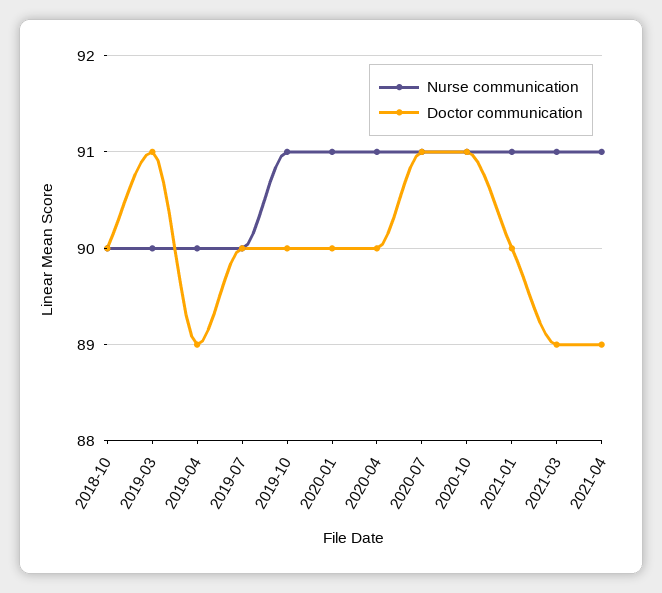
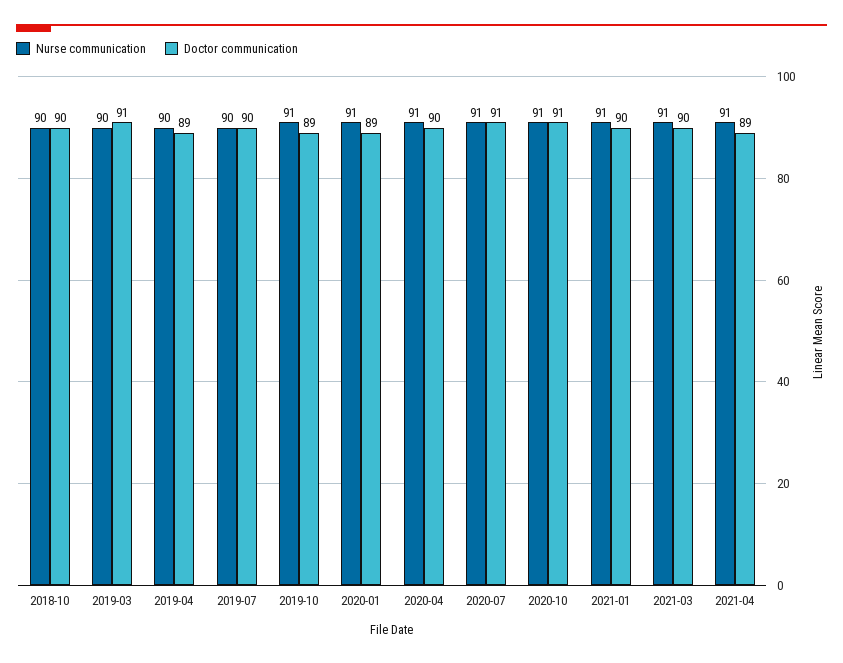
Doctor communication, 2019-10: 90 -> 89
Doctor communication, 2020-01: 90 -> 89
Doctor communication, 2021-03: 89 -> 90

